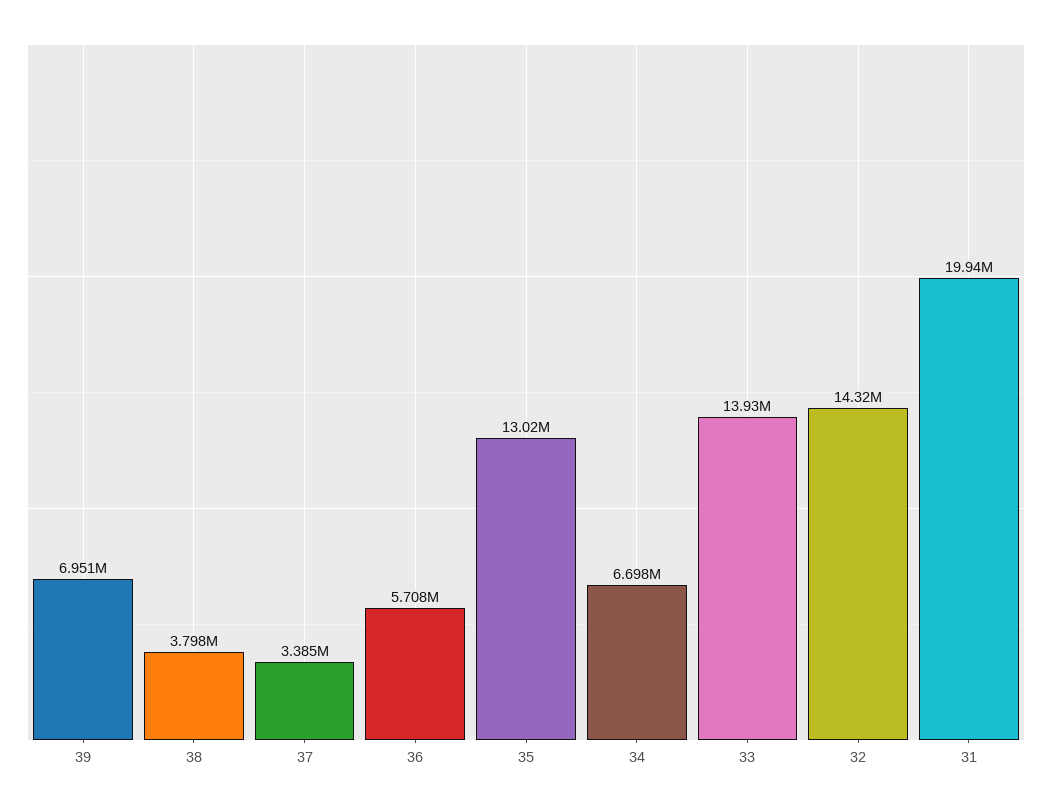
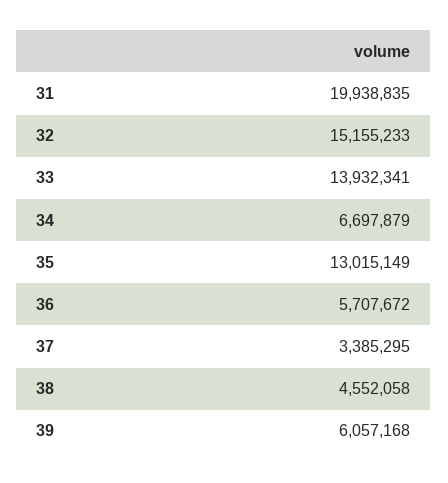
39: 6951000 -> 6057168
38: 3798000 -> 4552058
32: 14320000 -> 15155233

